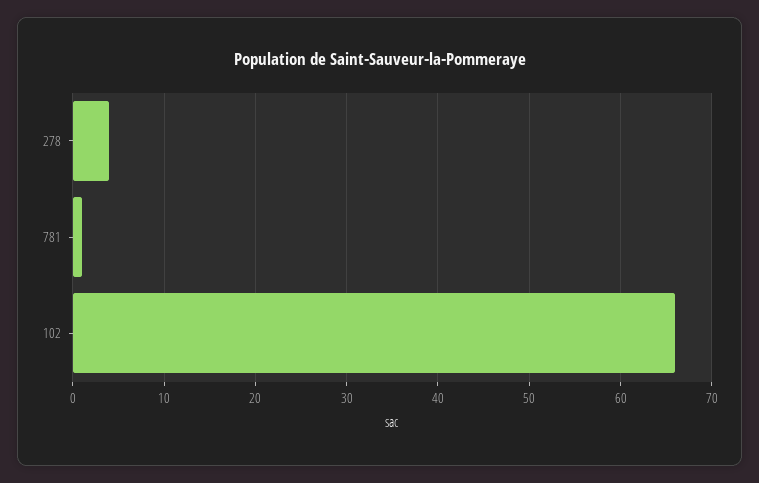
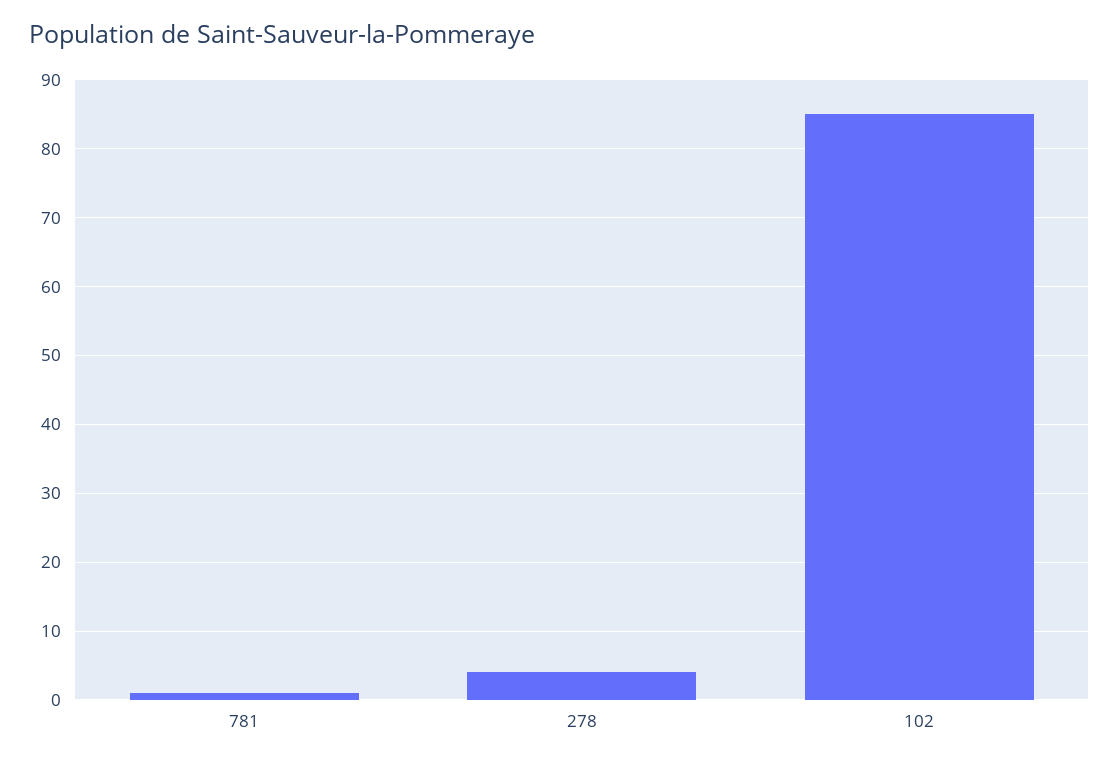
102: 66 -> 85

